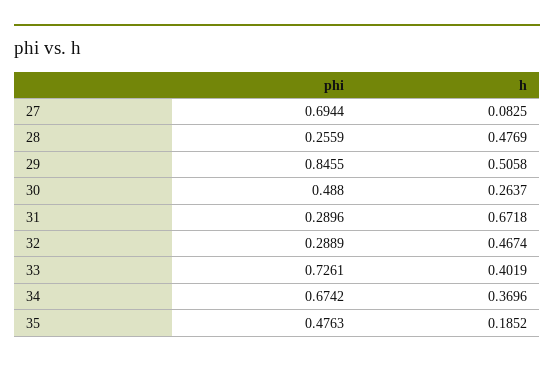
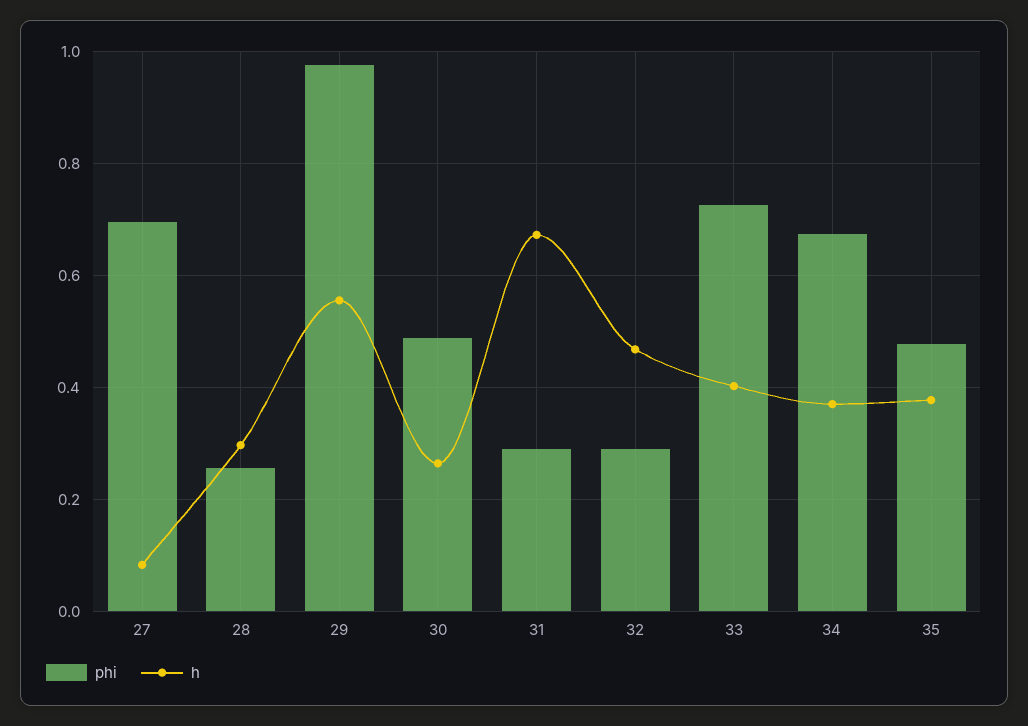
h, 28: 0.4769 -> 0.3
phi, 29: 0.8455 -> 0.98
h, 29: 0.5058 -> 0.56
h, 35: 0.1852 -> 0.38

